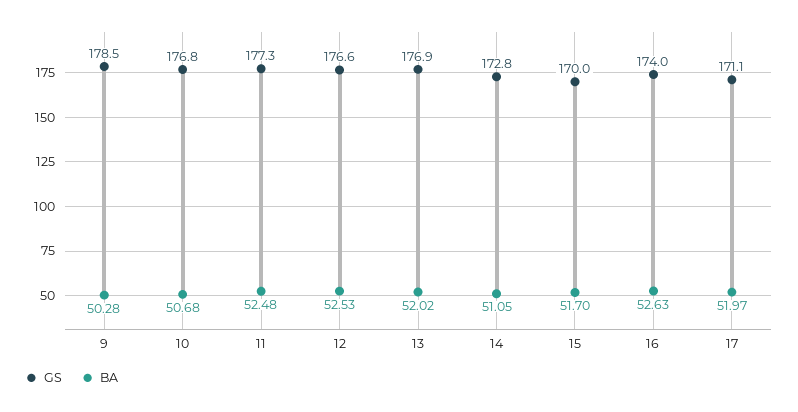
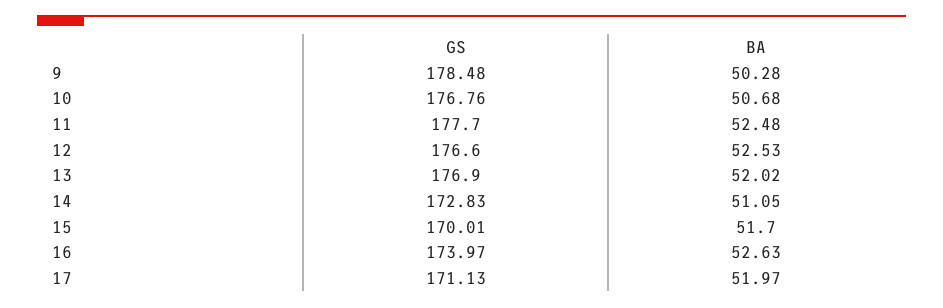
GS, 11: 177.3 -> 177.7

